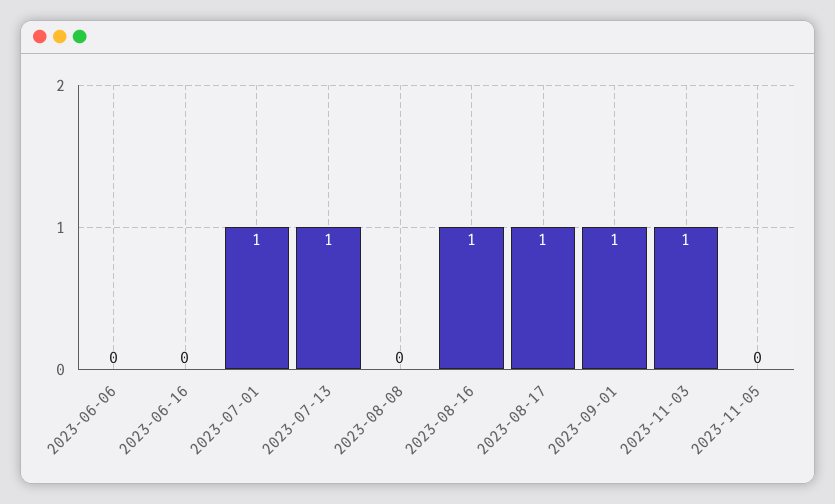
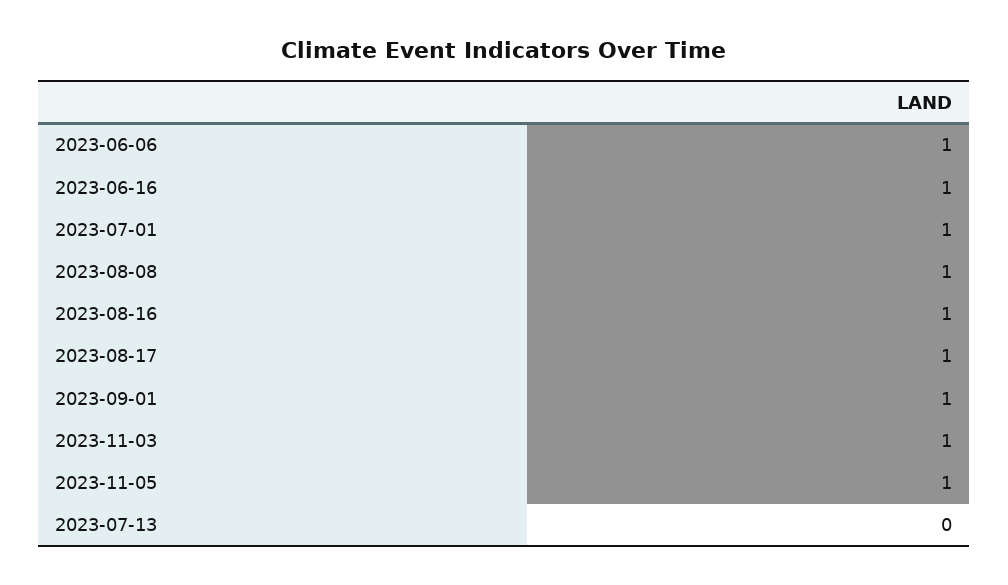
2023-06-06: 0 -> 1
2023-06-16: 0 -> 1
2023-07-13: 1 -> 0
2023-08-08: 0 -> 1
2023-11-05: 0 -> 1

